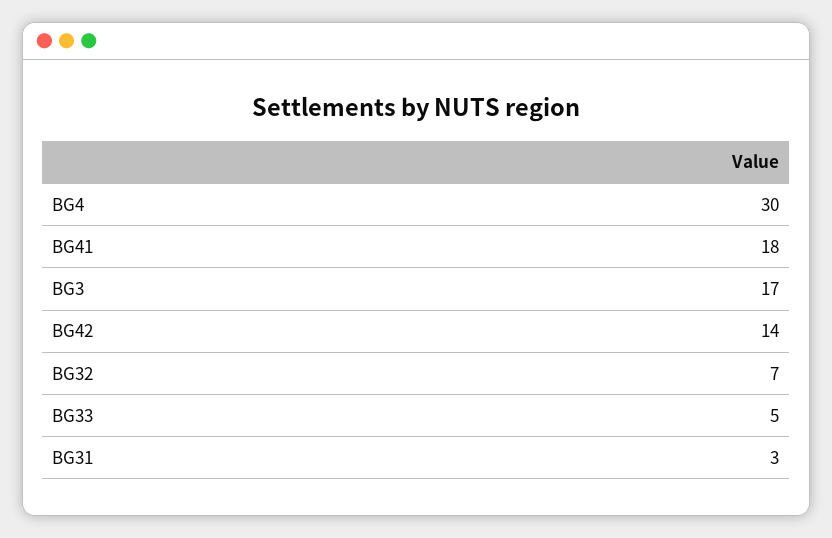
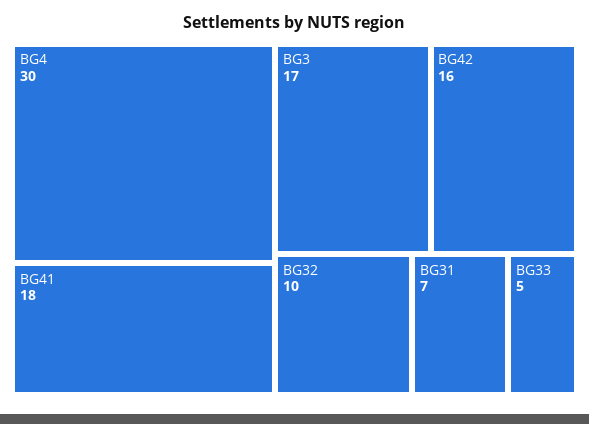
BG42: 14 -> 16
BG32: 7 -> 10
BG31: 3 -> 7

